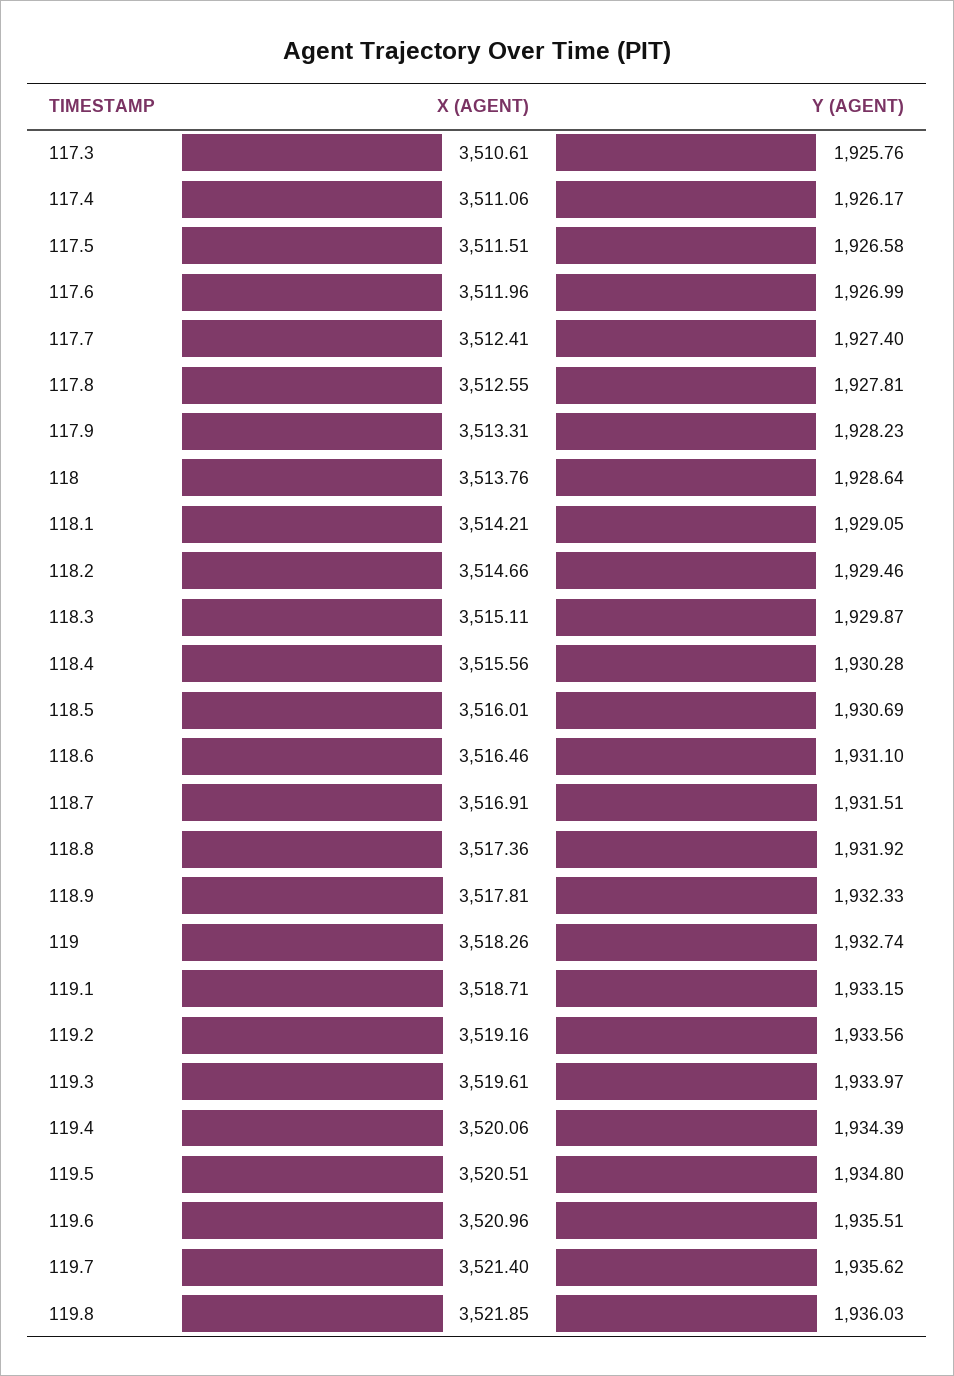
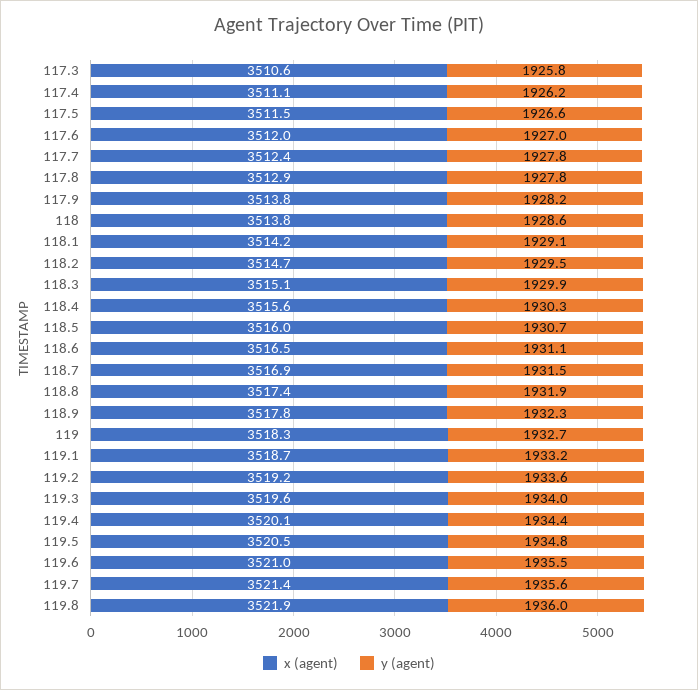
Y (AGENT), 117.7: 1927.4 -> 1927.8
X (AGENT), 117.8: 3512.55 -> 3512.9
X (AGENT), 117.9: 3513.31 -> 3513.8

